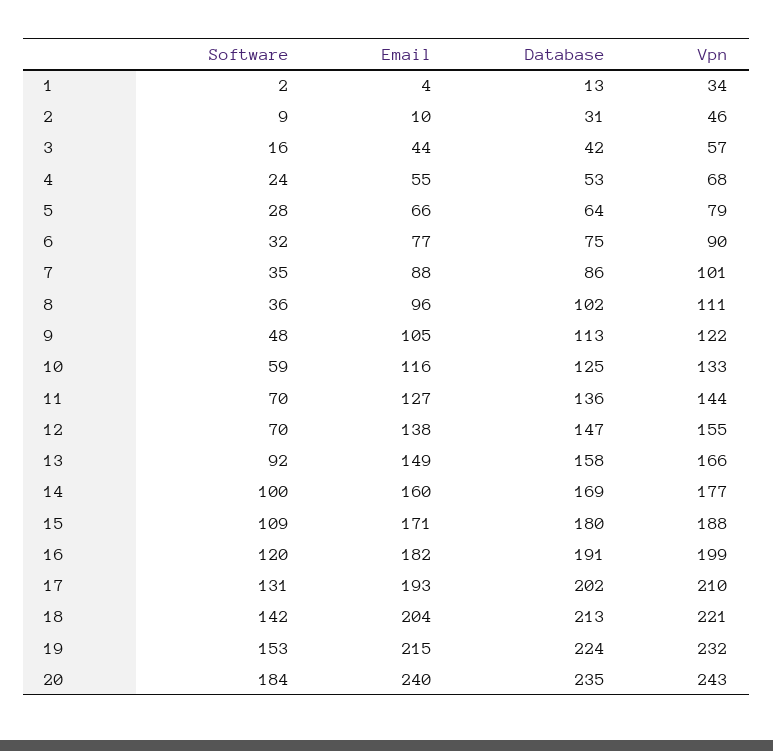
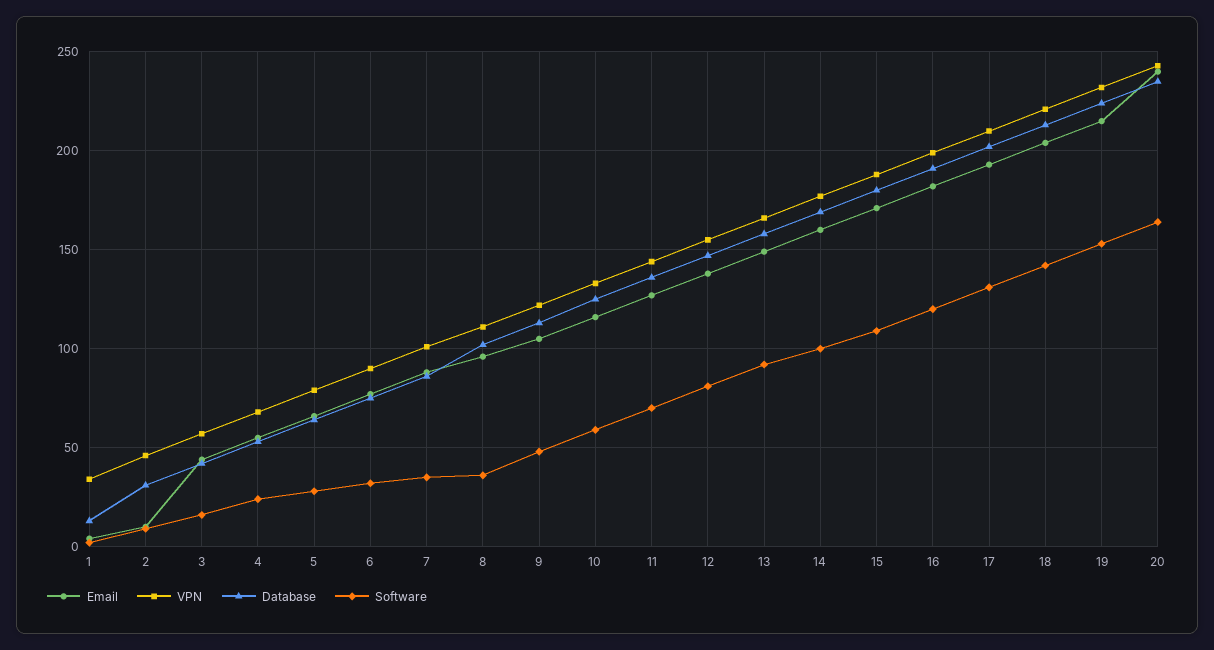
Software, 12: 70 -> 80
Software, 20: 184 -> 165

